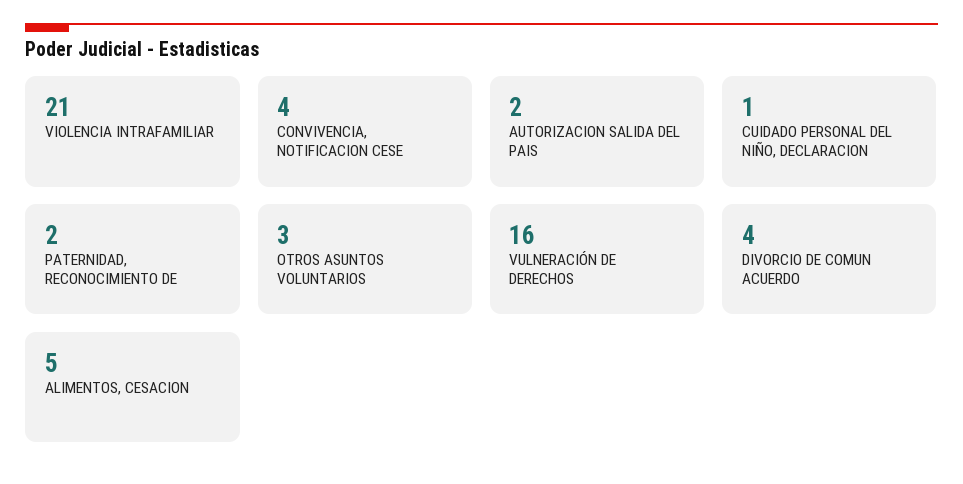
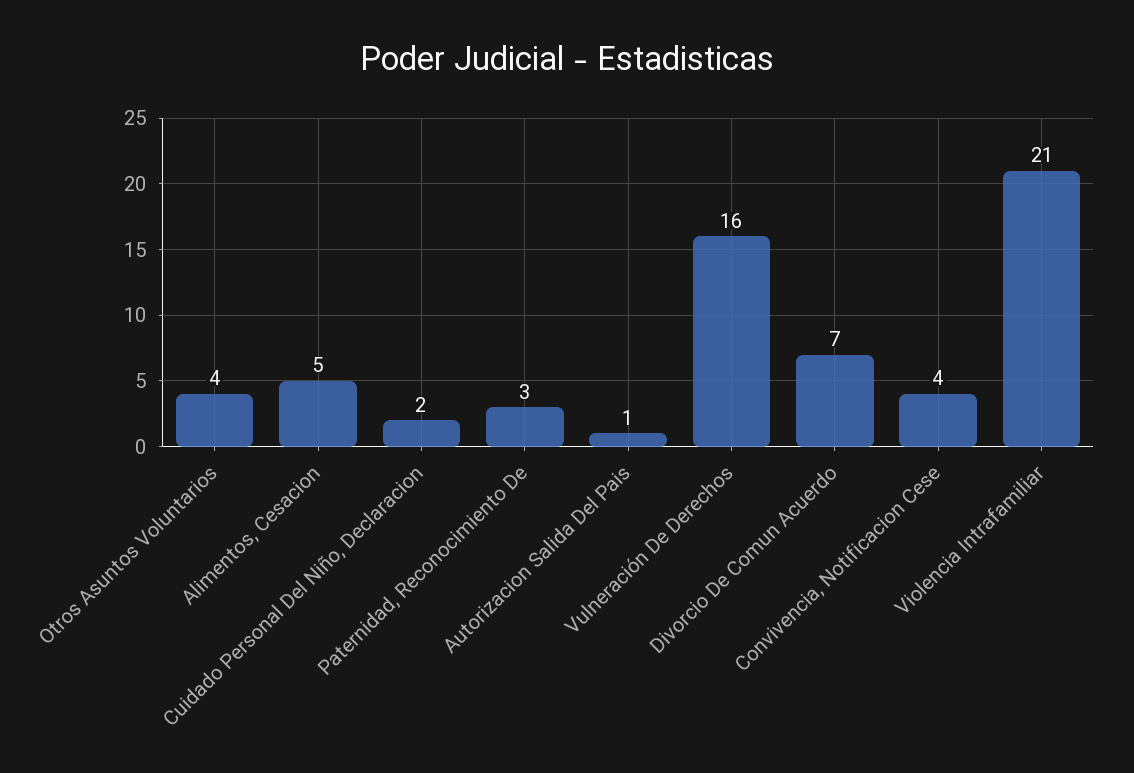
AUTORIZACION SALIDA DEL PAIS: 2 -> 1
CUIDADO PERSONAL DEL NIÑO, DECLARACION: 1 -> 2
PATERNIDAD, RECONOCIMIENTO DE: 2 -> 3
OTROS ASUNTOS VOLUNTARIOS: 3 -> 4
DIVORCIO DE COMUN ACUERDO: 4 -> 7

